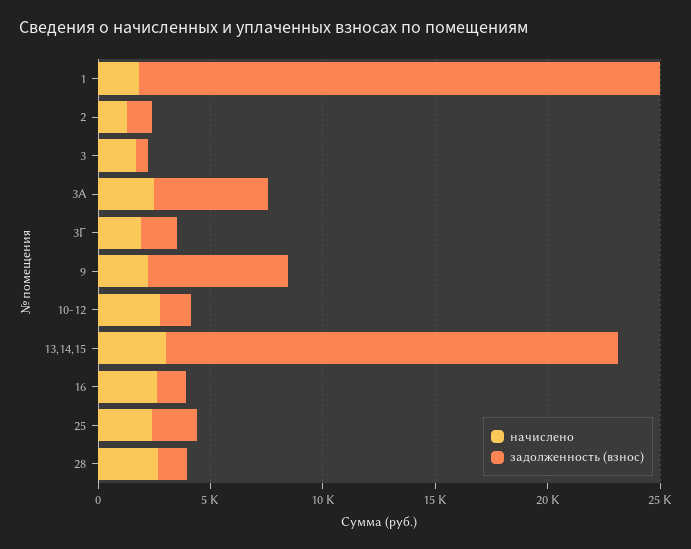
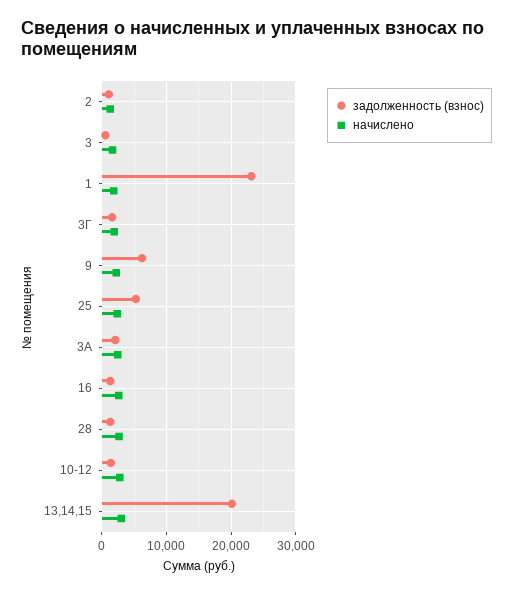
задолженность (взнос), 3А: 5000 -> 2000
задолженность (взнос), 25: 2000 -> 5000

